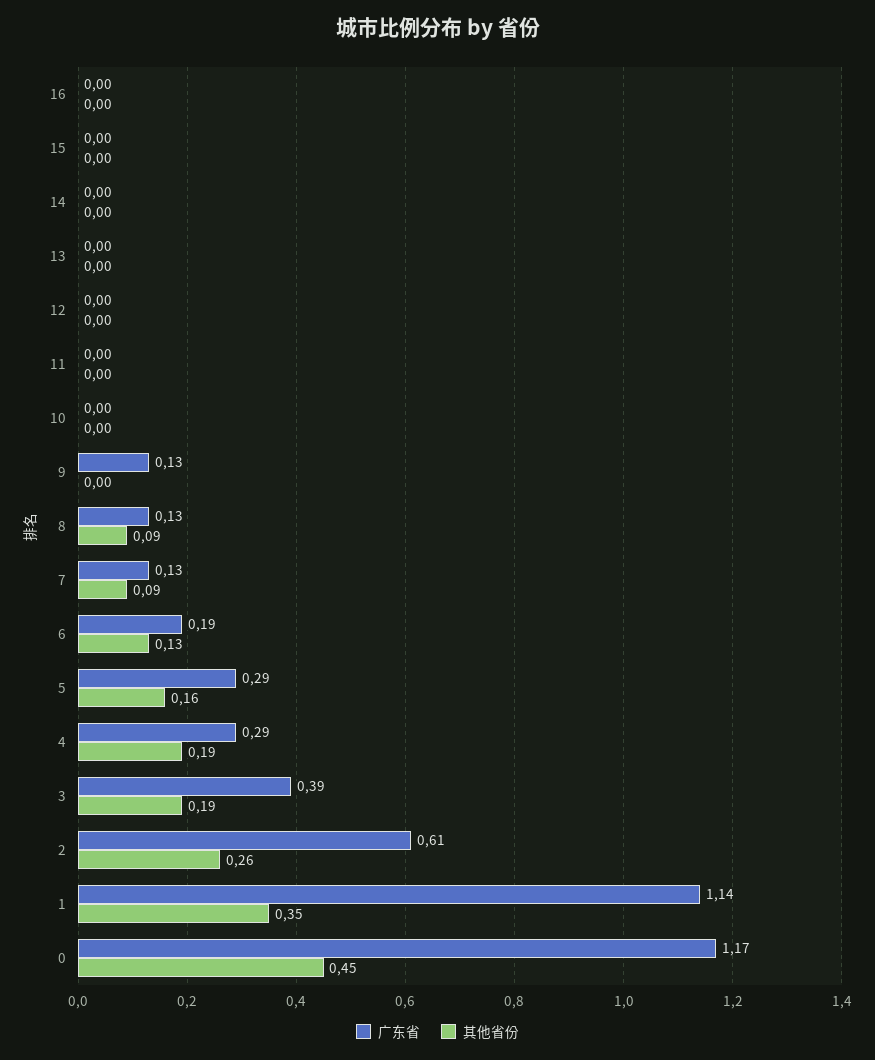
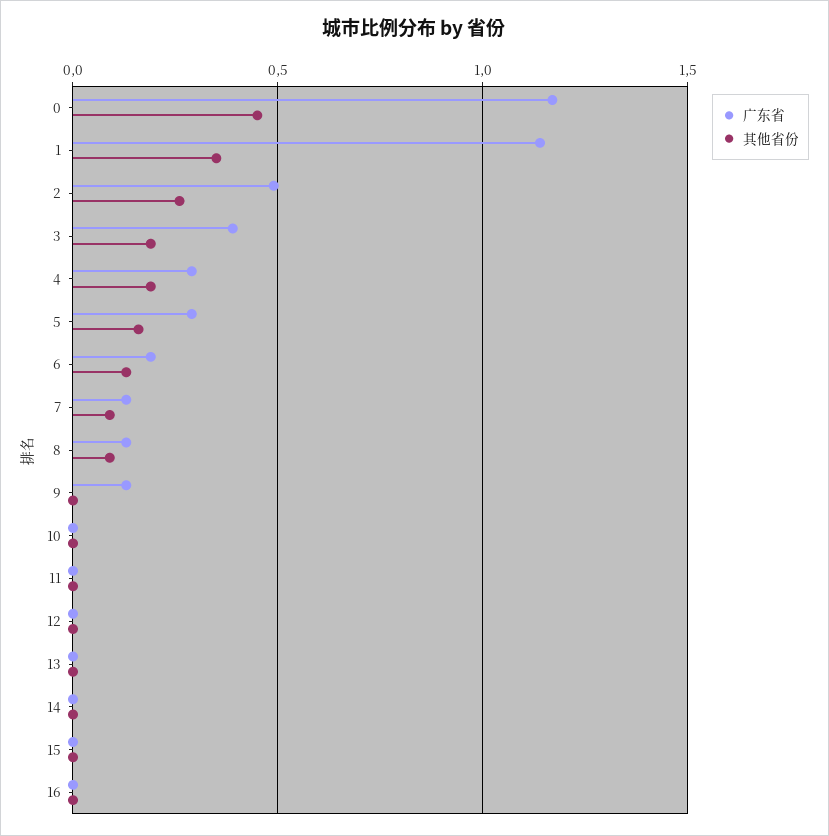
广东省, 2: 0.61 -> 0.5

